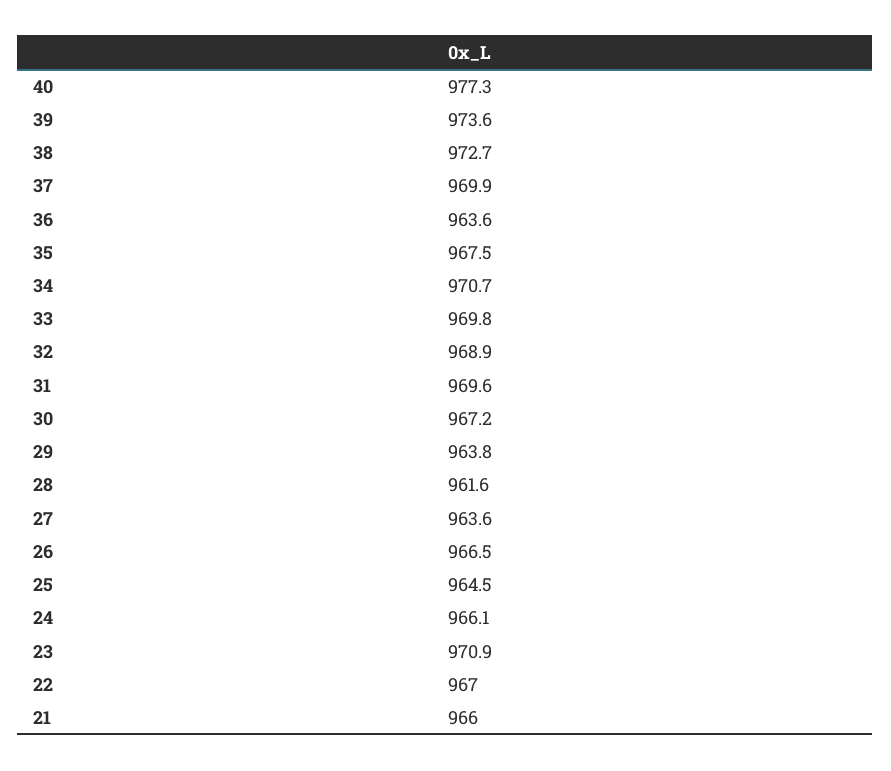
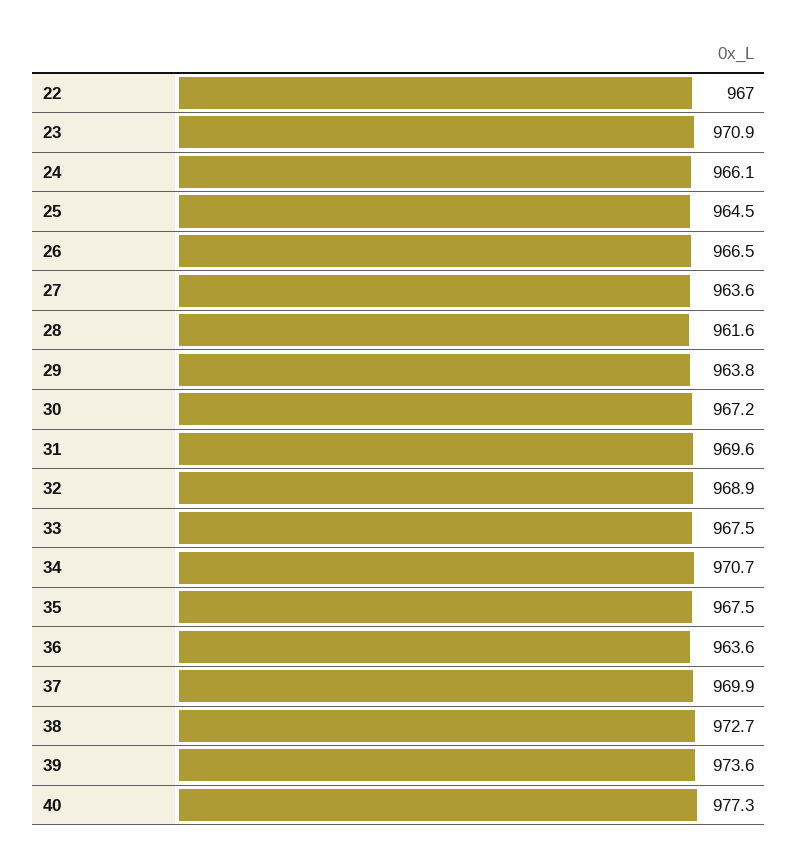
33: 969.8 -> 967.5
21: 966 -> none

